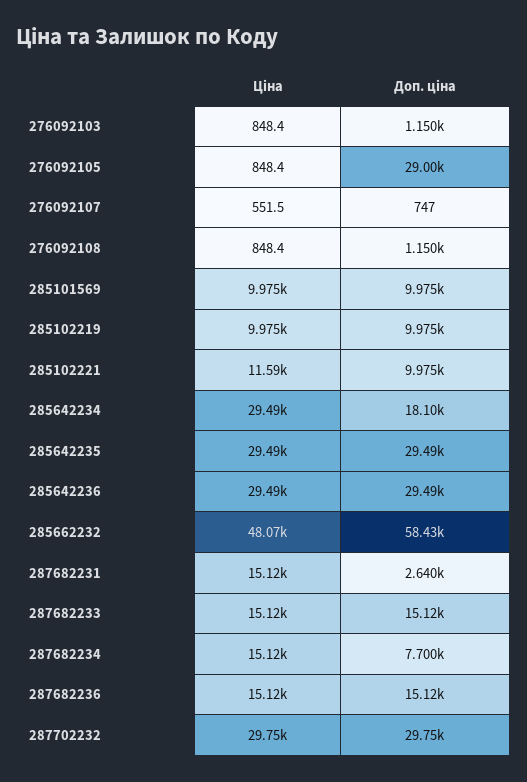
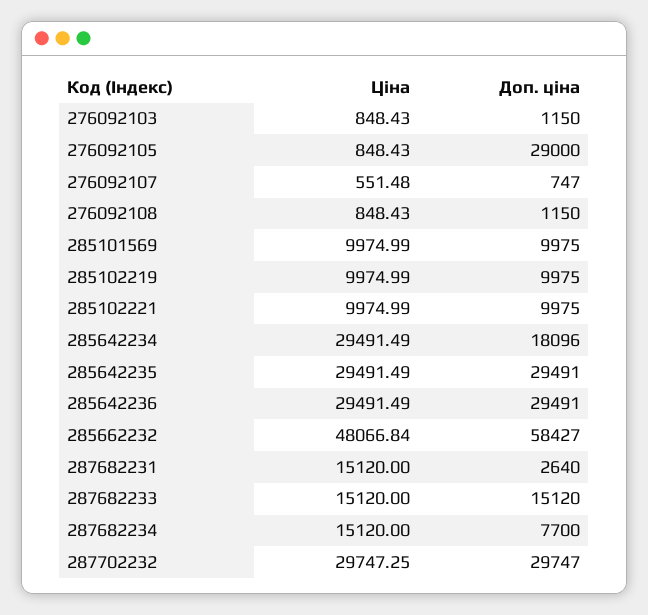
Ціна, 285102221: 11590 -> 9974.99
Ціна, 287682236: 15120 -> none
Доп. ціна, 287682236: 15120 -> none

